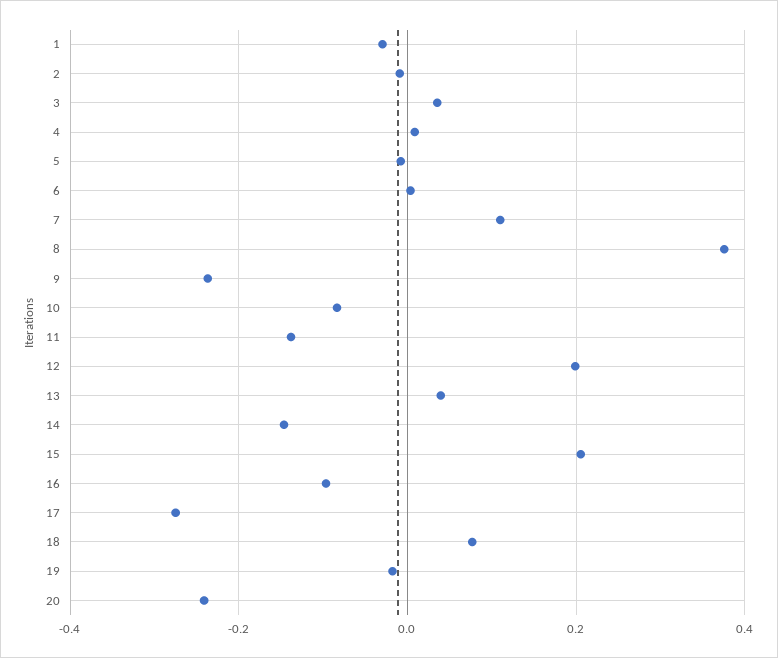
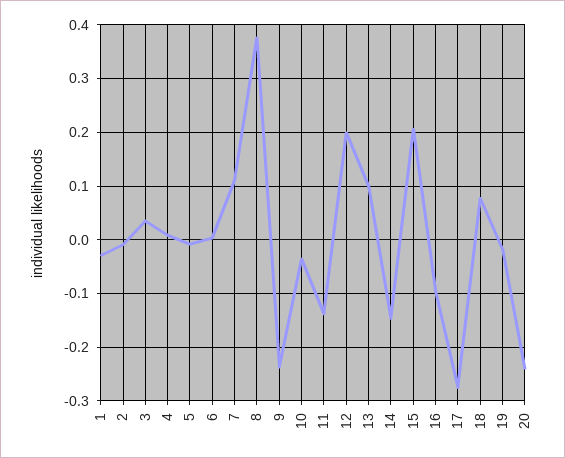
10: -0.08 -> -0.04
13: 0.04 -> 0.1

